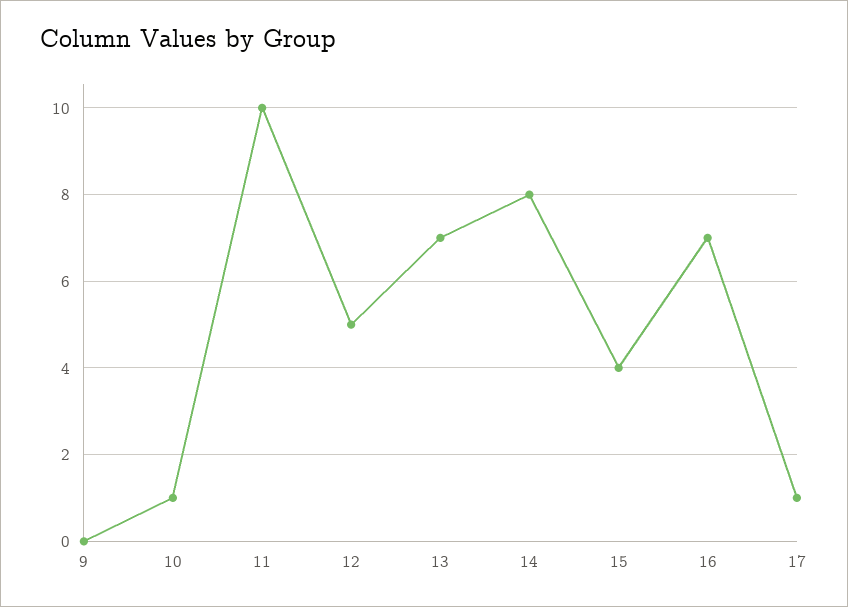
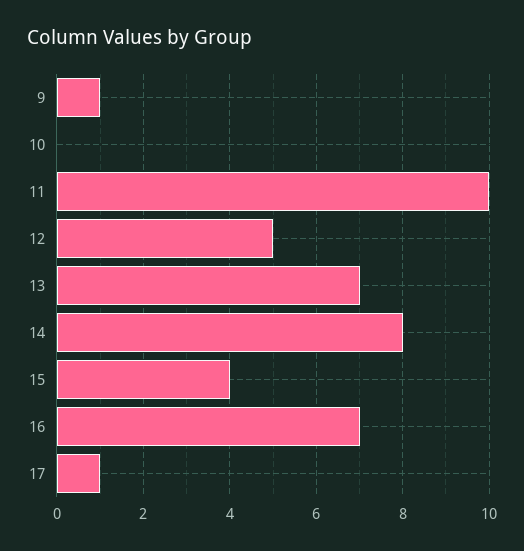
9: 0 -> 1
10: 1 -> 0

